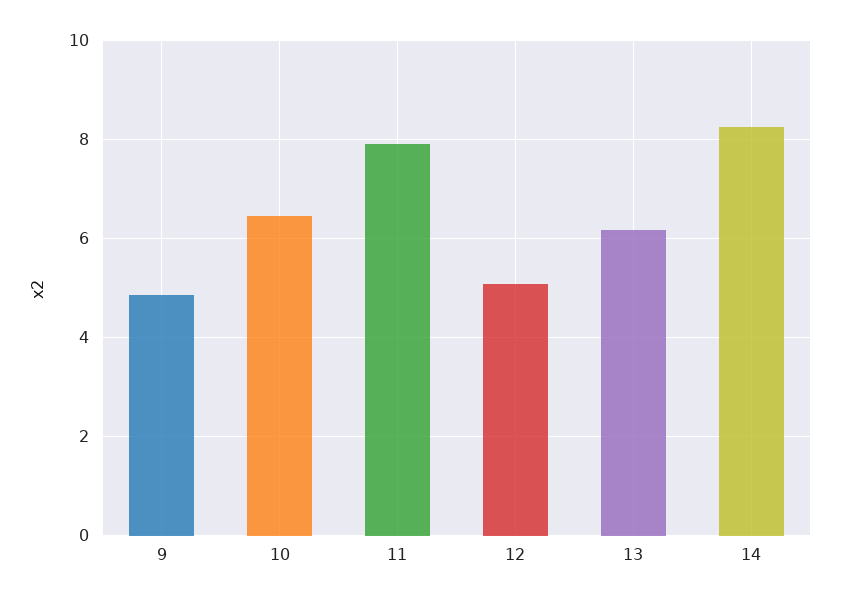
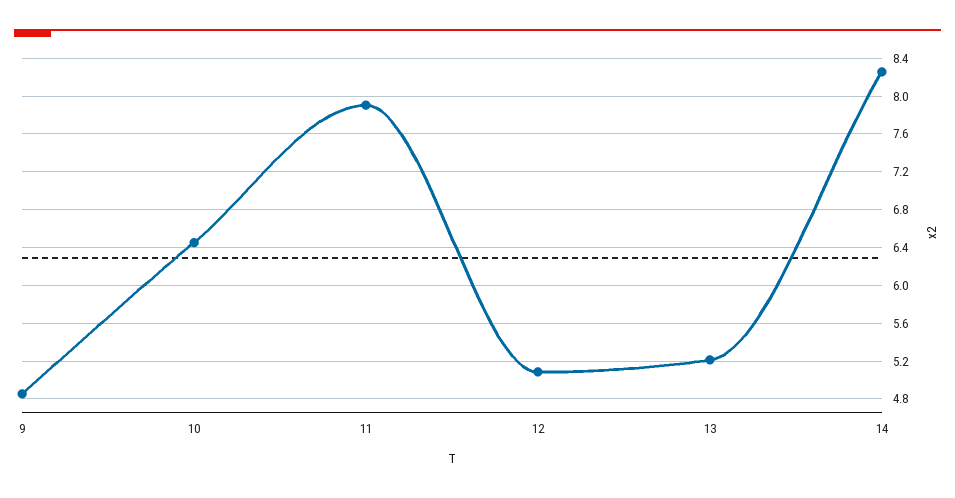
13: 6.2 -> 5.2

